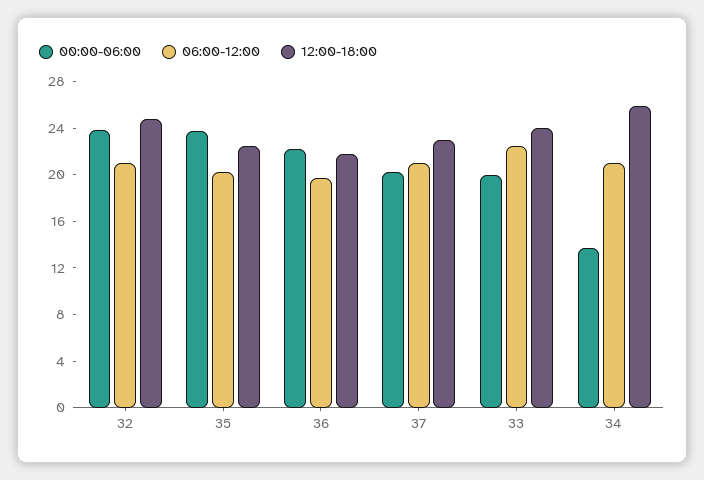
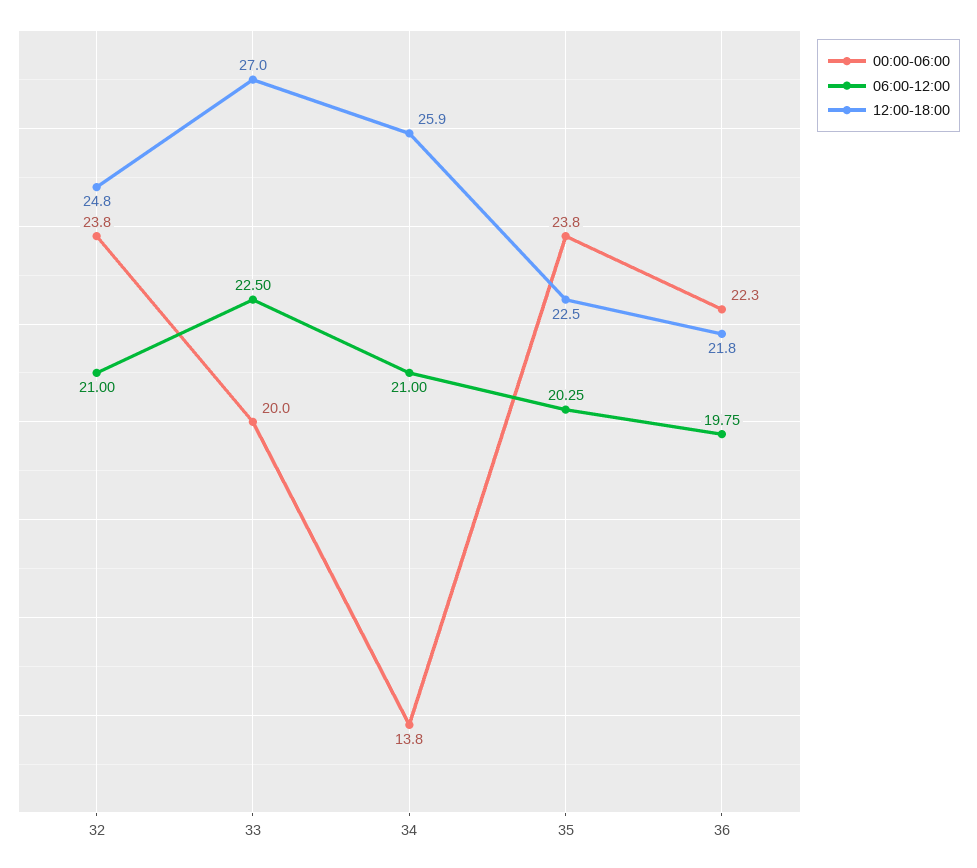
00:00-06:00, 37: 20 -> none
06:00-12:00, 37: 21 -> none
12:00-18:00, 37: 23 -> none
12:00-18:00, 33: 24 -> 27

